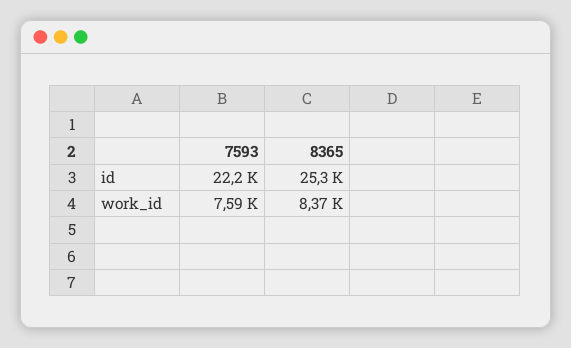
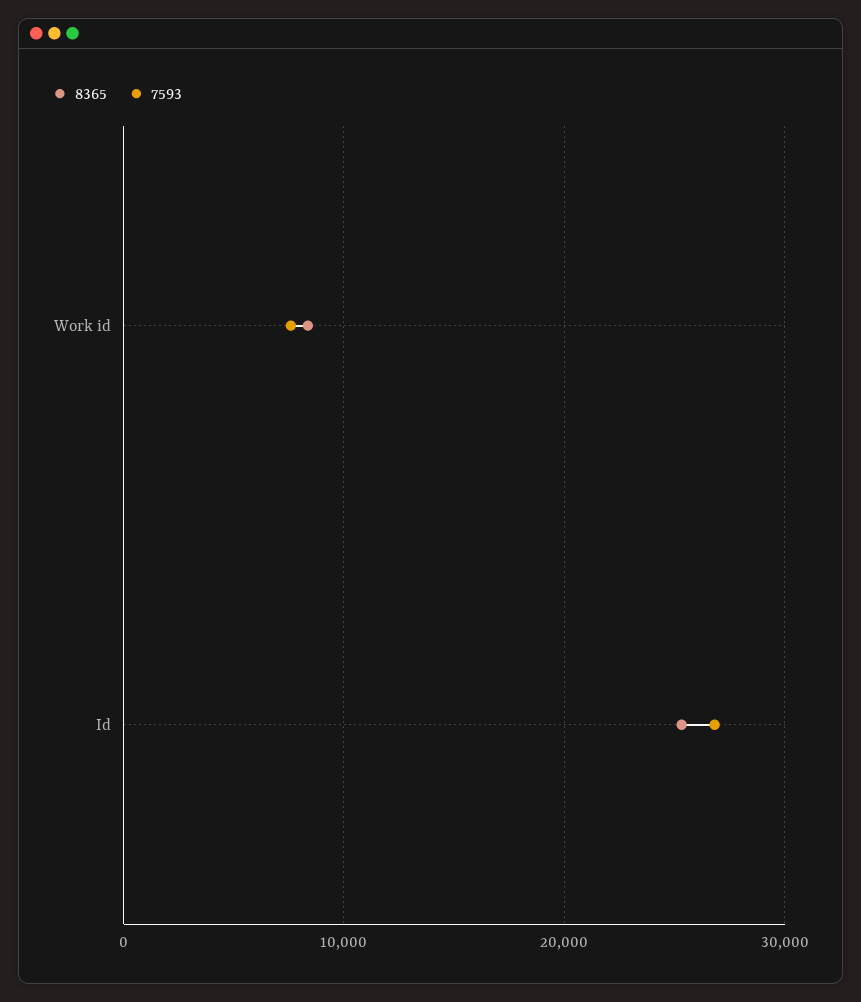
7593, id: 22200 -> 27000

